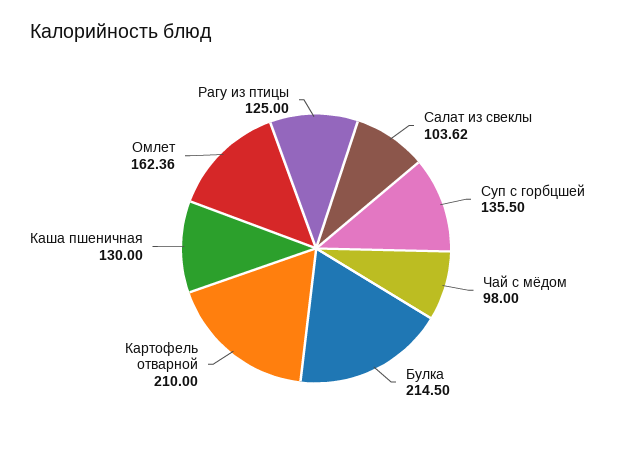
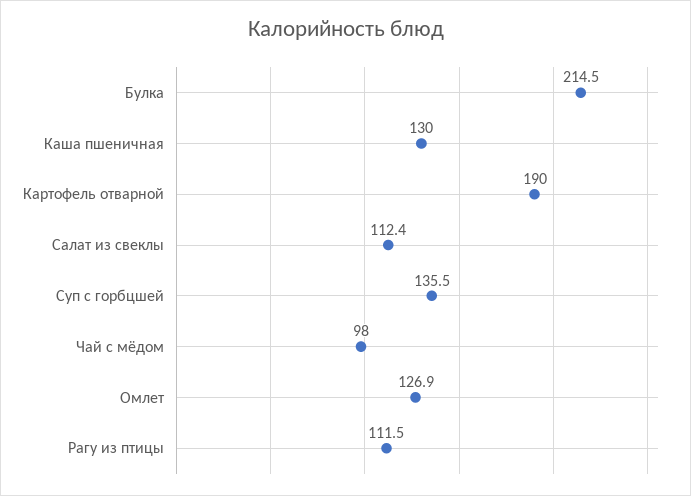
Салат из свеклы: 103.62 -> 112.4
Картофель отварной: 210 -> 190
Омлет: 162.36 -> 126.9
Рагу из птицы: 125 -> 111.5

